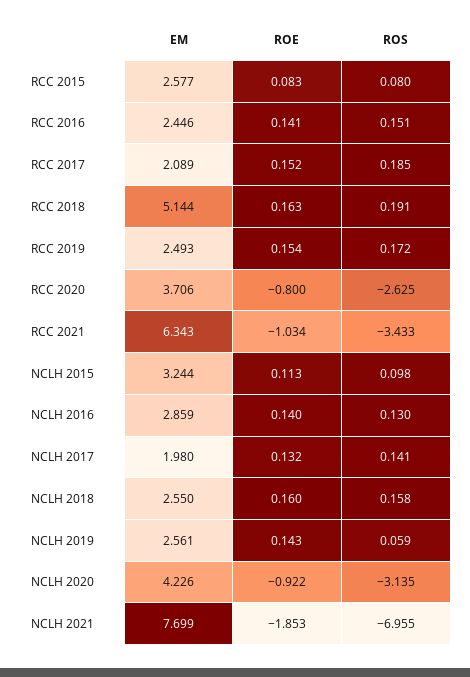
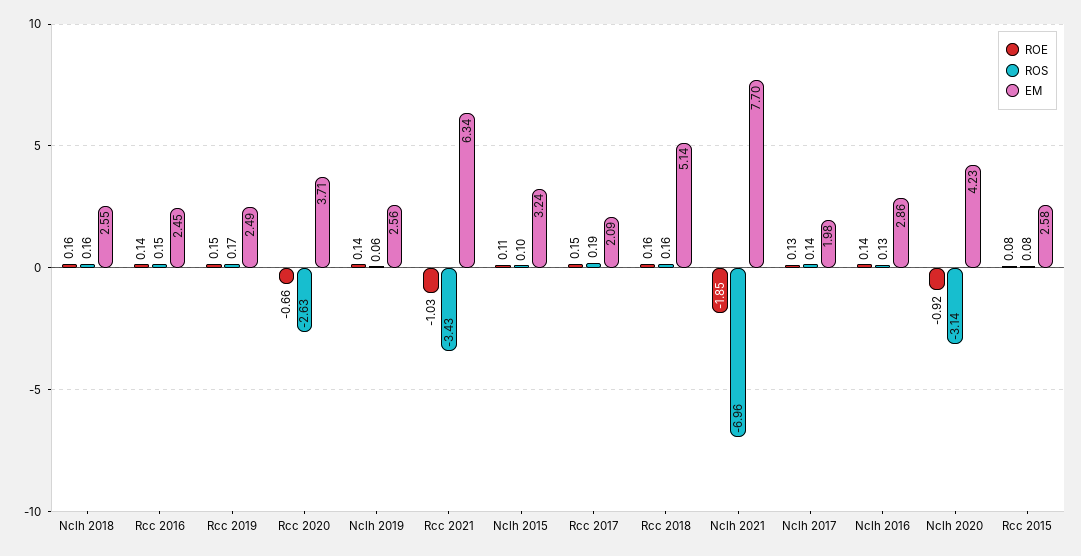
ROS, RCC 2018: 0.191 -> 0.16
ROE, RCC 2020: -0.8 -> -0.66

